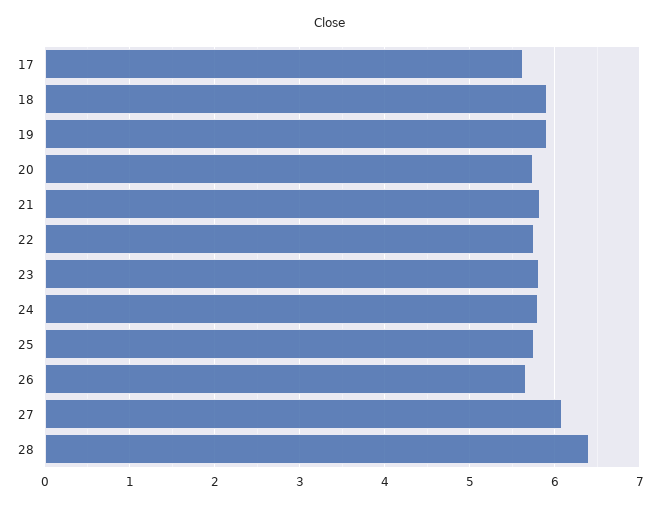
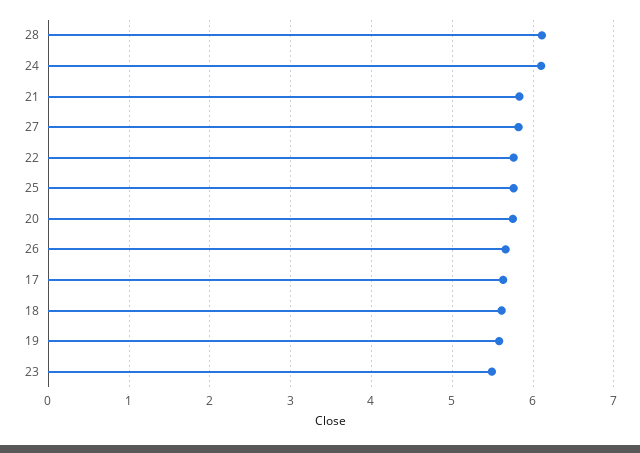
18: 5.9 -> 5.6
19: 5.9 -> 5.6
23: 5.8 -> 5.5
24: 5.8 -> 6.1
27: 6.1 -> 5.8
28: 6.4 -> 6.1

